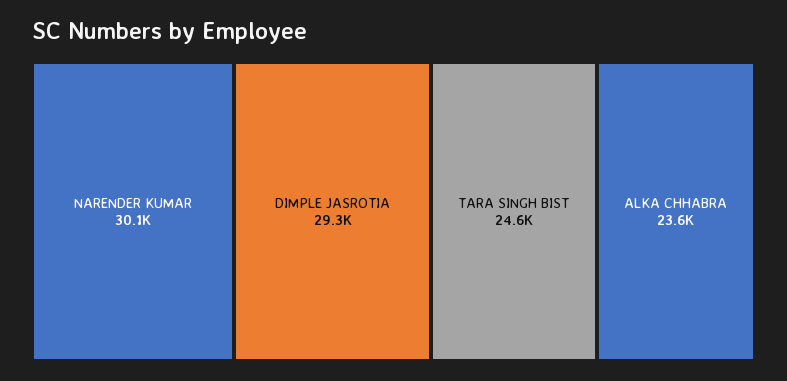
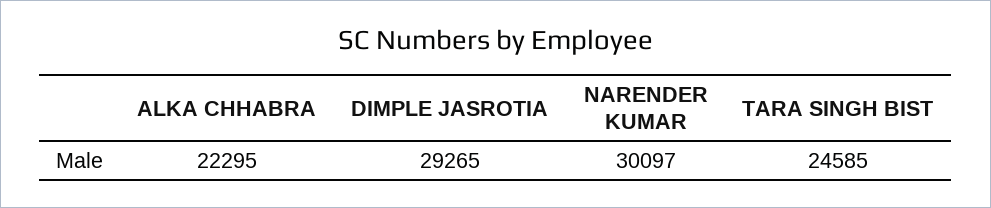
ALKA CHHABRA: 23600 -> 22295

